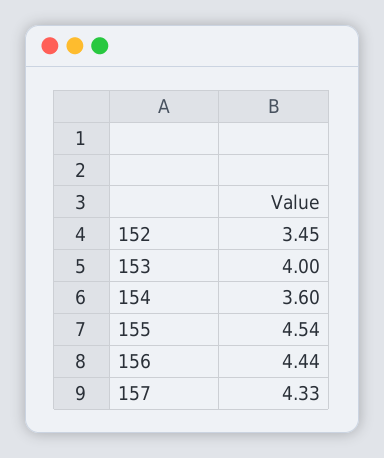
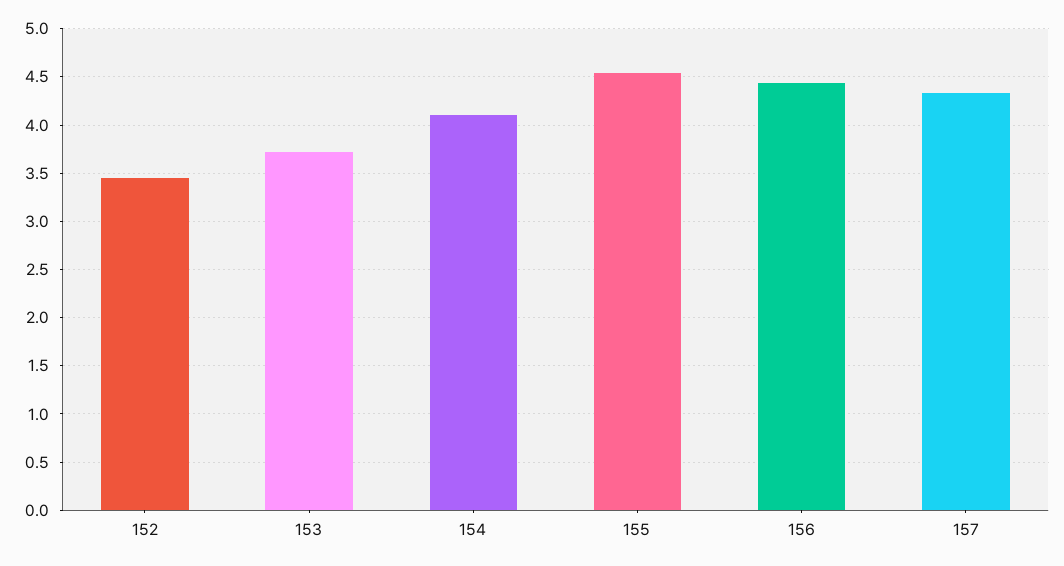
153: 4 -> 3.7
154: 3.6 -> 4.1

